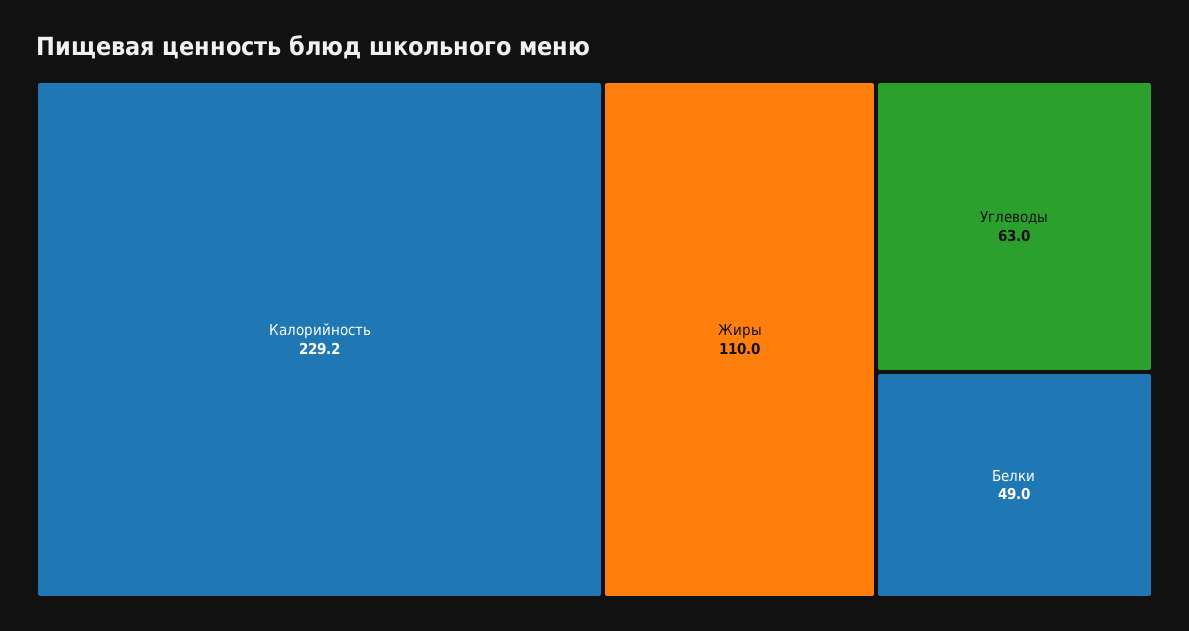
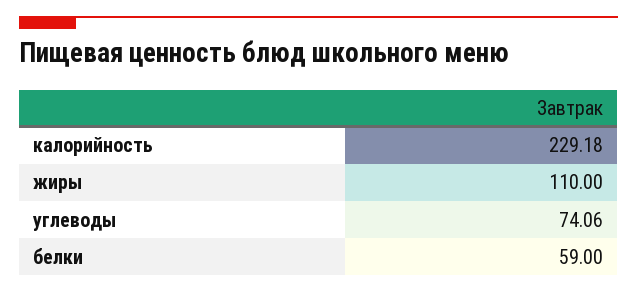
Углеводы: 63 -> 74.06
Белки: 49 -> 59

